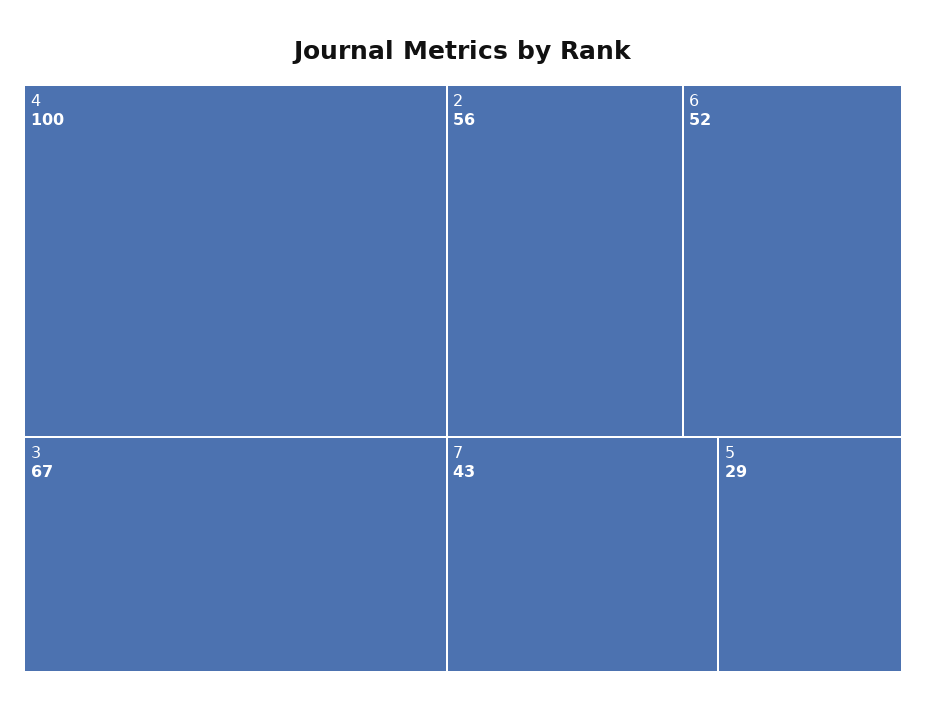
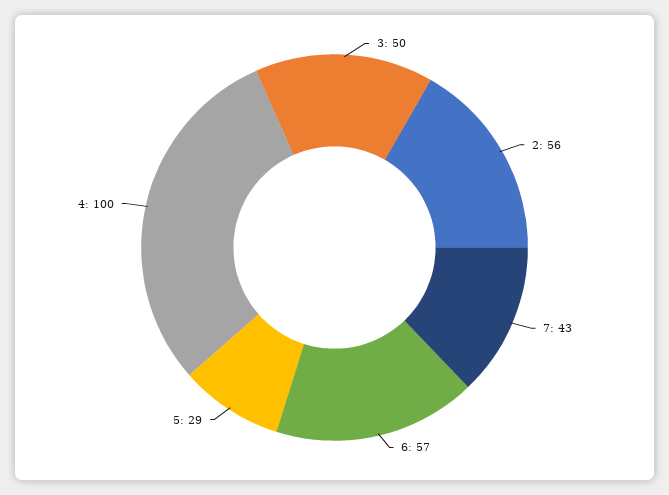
3: 67 -> 50
6: 52 -> 57

